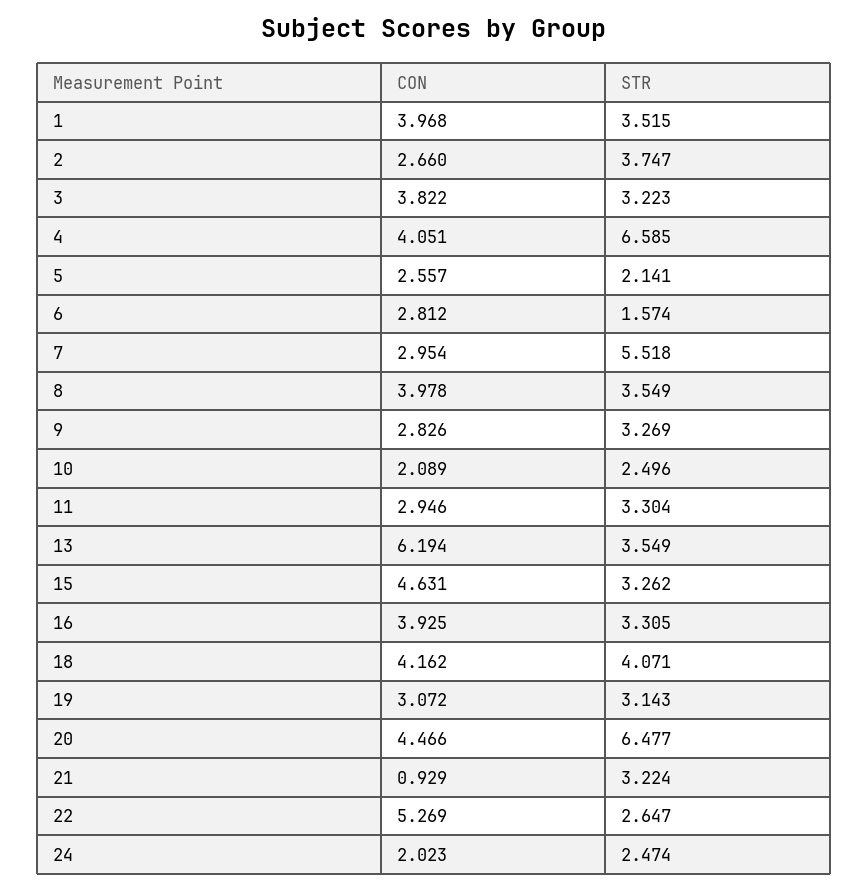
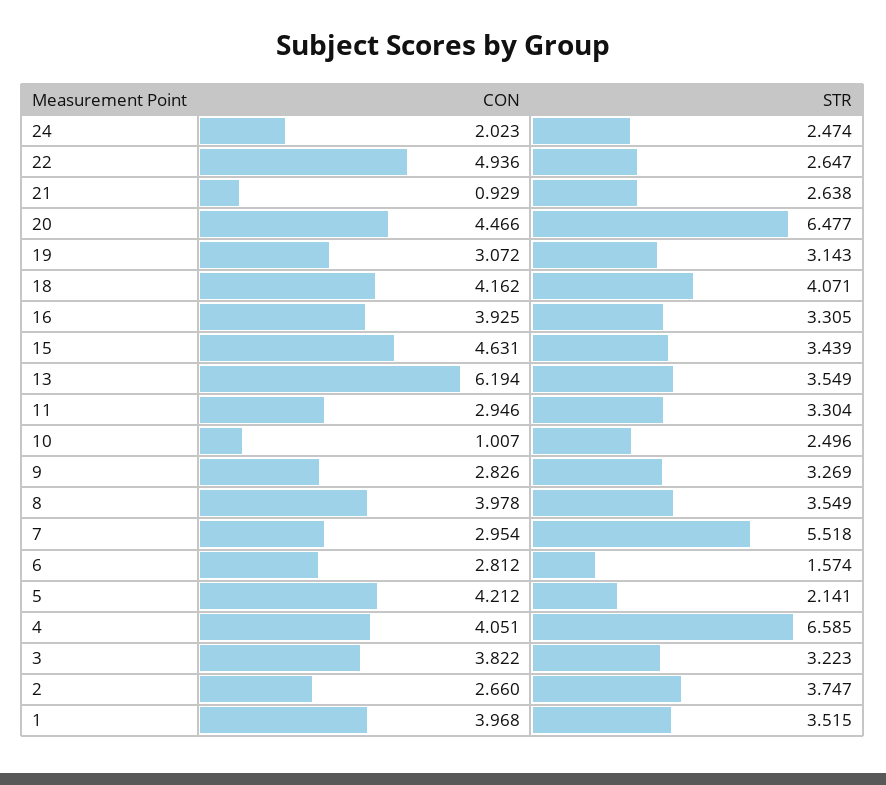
CON, 5: 2.557 -> 4.212
CON, 10: 2.089 -> 1.007
STR, 15: 3.262 -> 3.439
STR, 21: 3.224 -> 2.638
CON, 22: 5.269 -> 4.936

